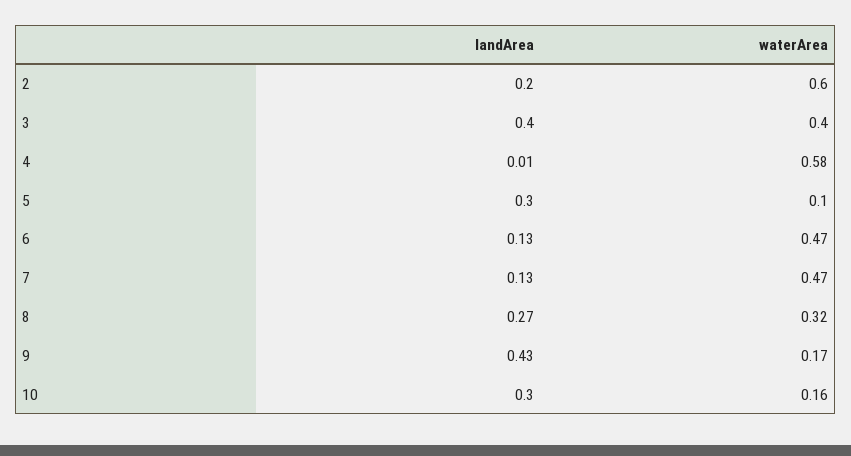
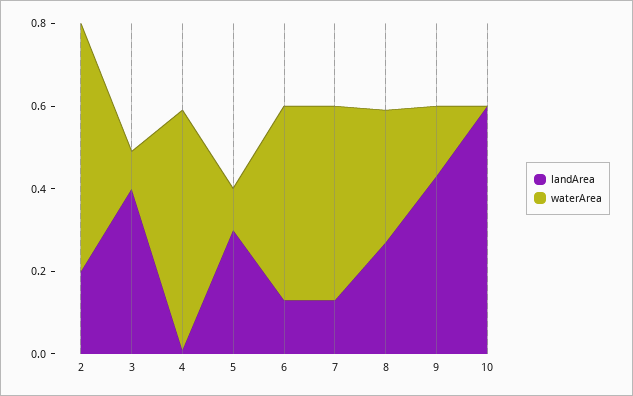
waterArea, 3: 0.4 -> 0.1
landArea, 10: 0.3 -> 0.6
waterArea, 10: 0.16 -> 0

